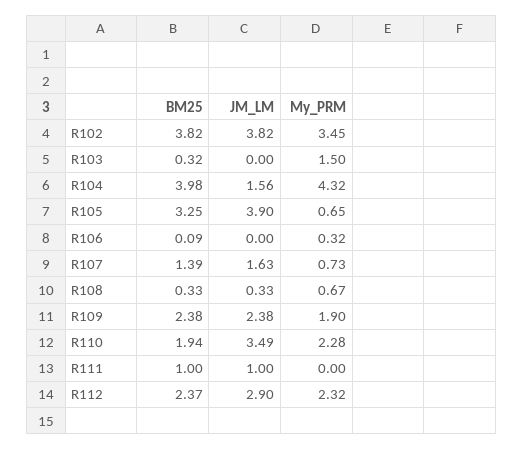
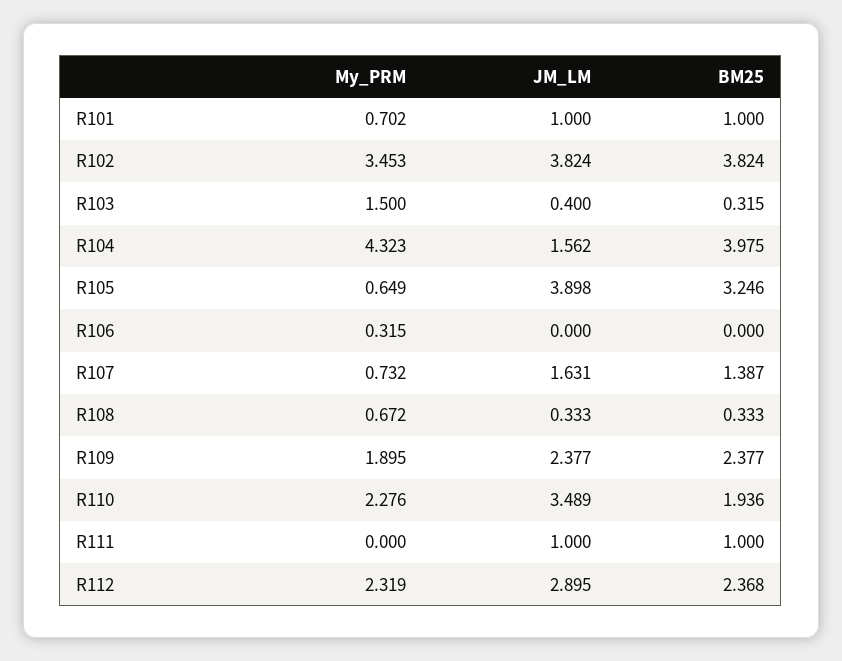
JM_LM, R103: 0 -> 0.4
BM25, R106: 0.09 -> 0
My_PRM, R101: none -> 0.702
JM_LM, R101: none -> 1
BM25, R101: none -> 1

